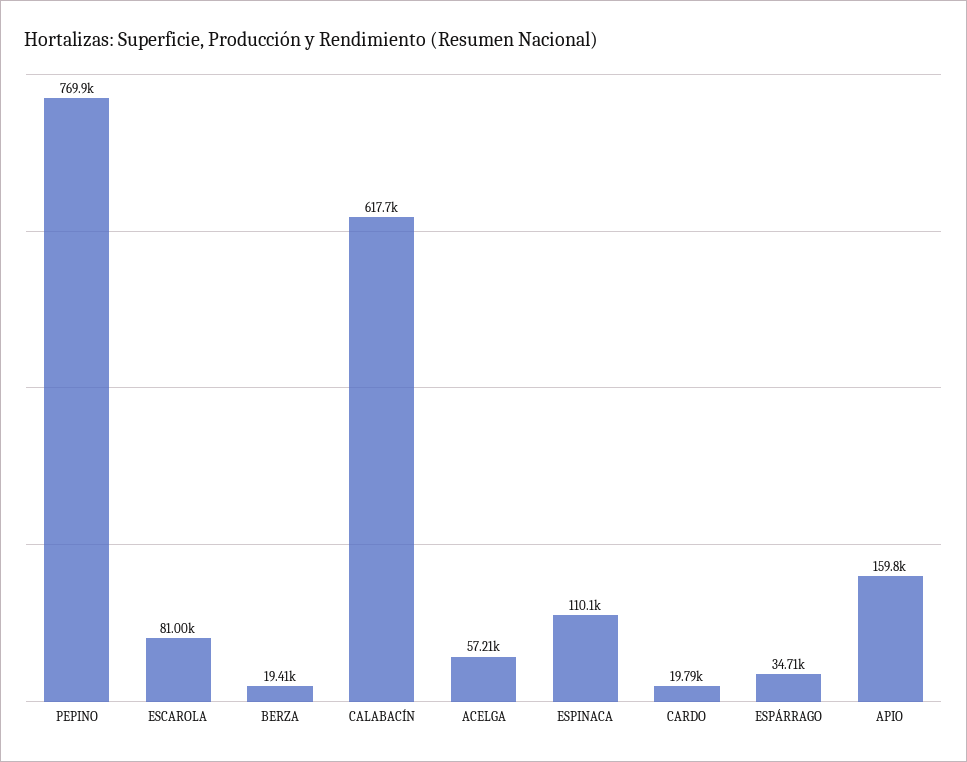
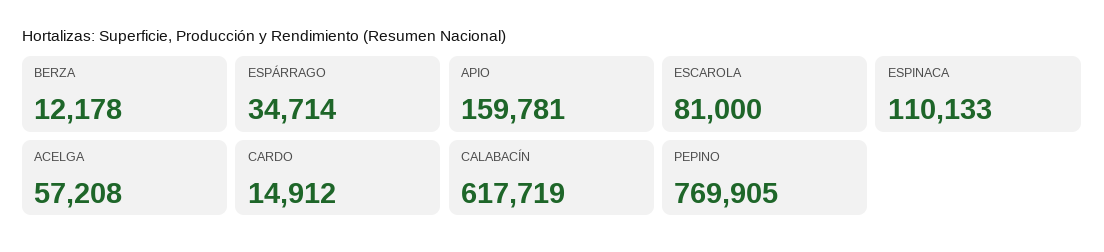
BERZA: 19410 -> 12178
CARDO: 19790 -> 14912

